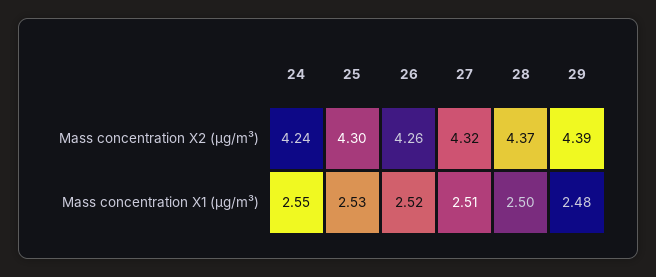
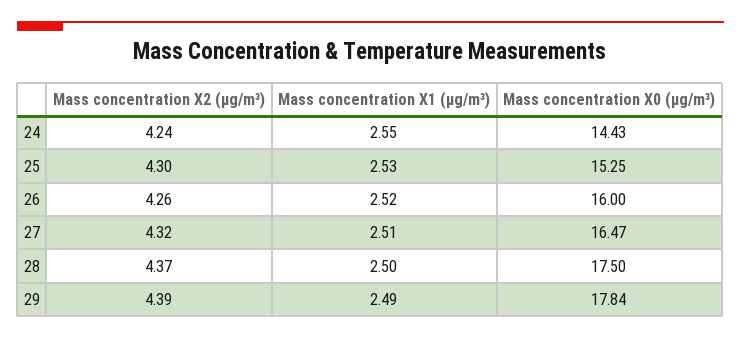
29, Mass concentration X1 (μg/m³): 2.48 -> 2.49
24, Mass concentration X0 (μg/m³): none -> 14.43
25, Mass concentration X0 (μg/m³): none -> 15.25
26, Mass concentration X0 (μg/m³): none -> 16
27, Mass concentration X0 (μg/m³): none -> 16.47
28, Mass concentration X0 (μg/m³): none -> 17.5
29, Mass concentration X0 (μg/m³): none -> 17.84

